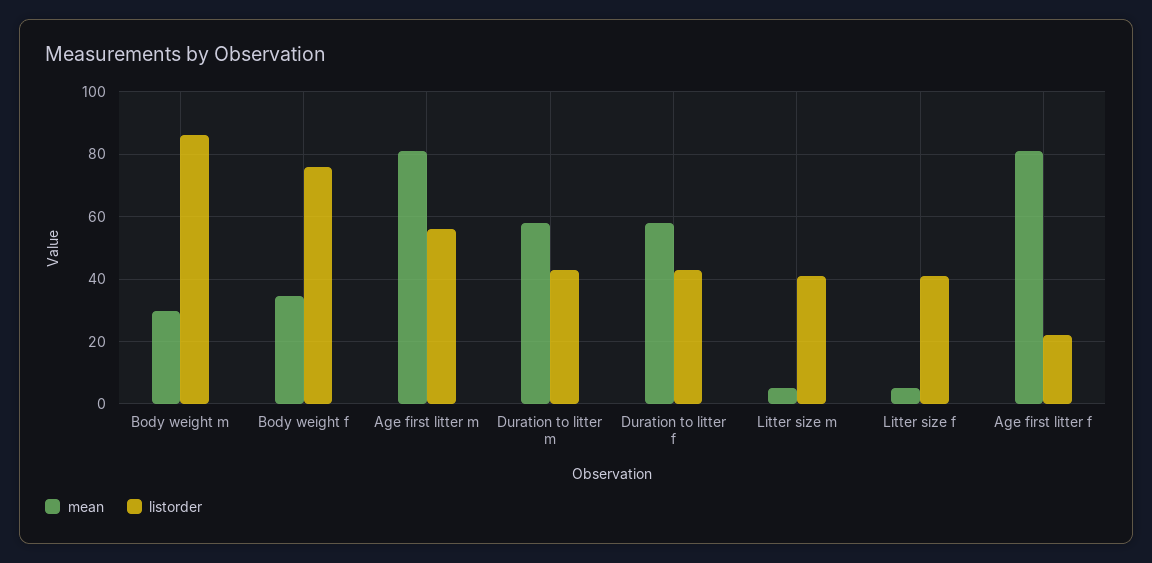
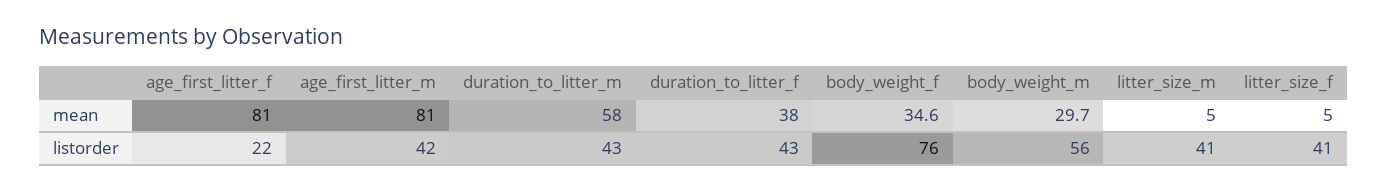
listorder, Body weight m: 86 -> 56
listorder, Age first litter m: 56 -> 42
mean, Duration to litter f: 58 -> 38

